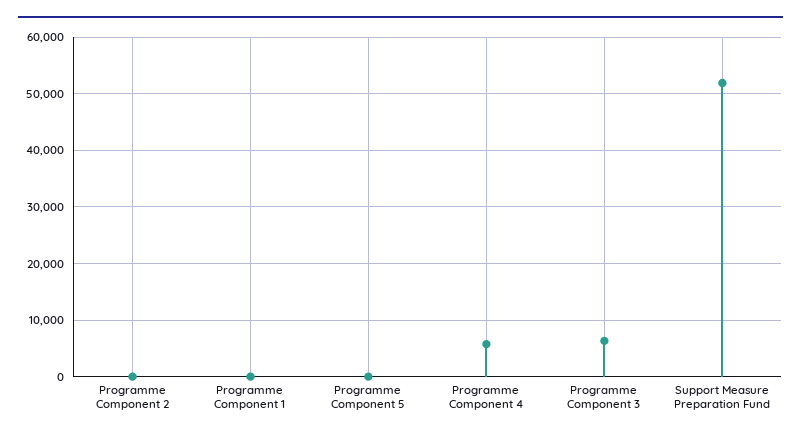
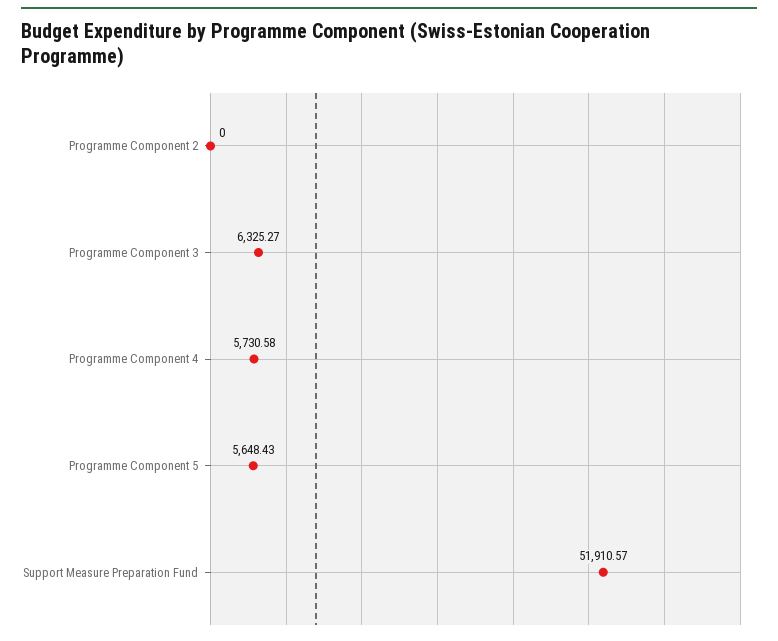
Programme Component 1: 0 -> none
Programme Component 5: 0 -> 5648.43

